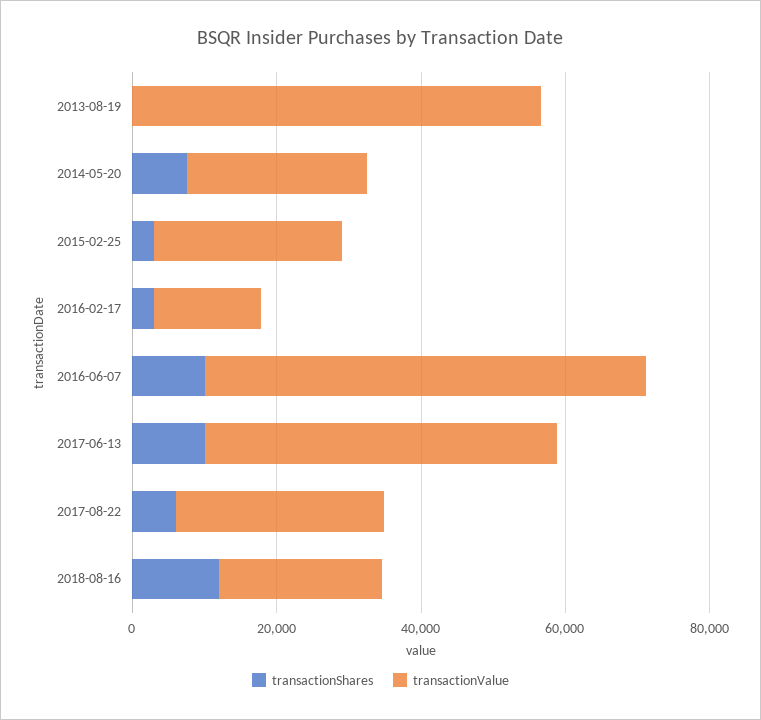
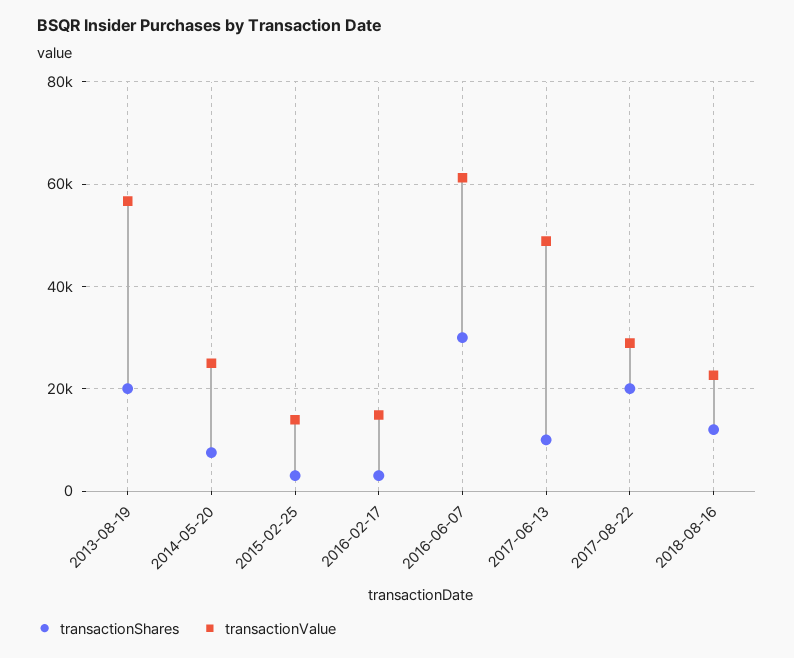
transactionShares, 2013-08-19: 0 -> 20000
transactionValue, 2015-02-25: 25000 -> 14000
transactionShares, 2016-06-07: 10000 -> 30000
transactionShares, 2017-08-22: 5000 -> 20000

